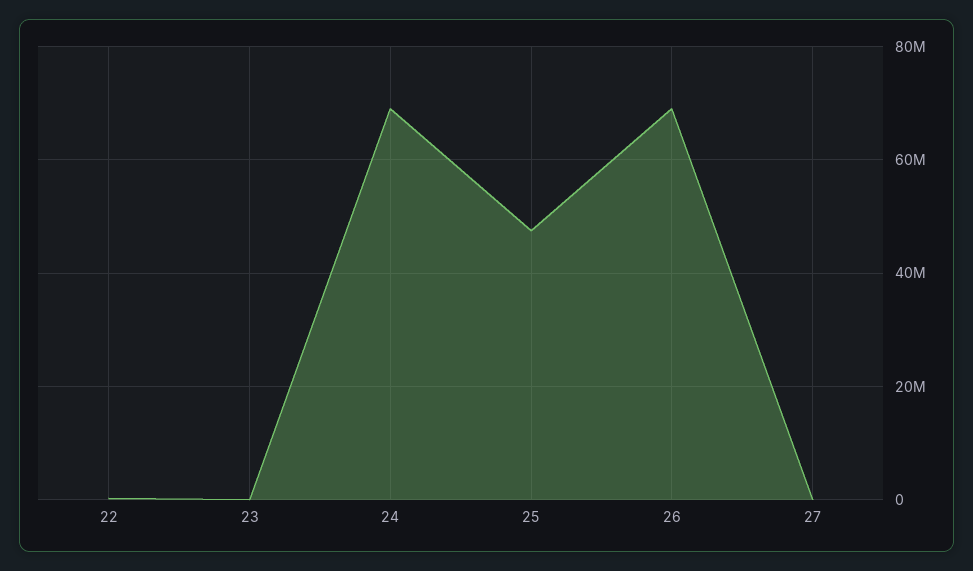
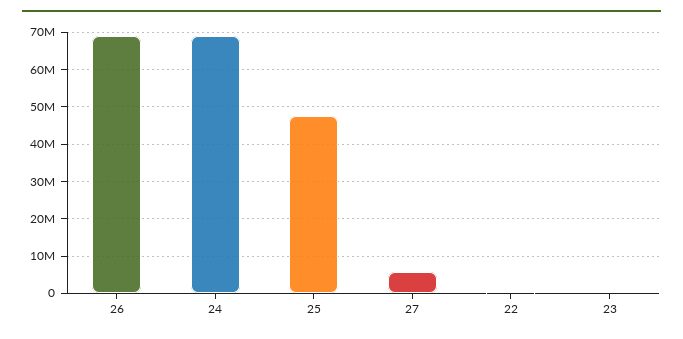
27: 0 -> 6000000

